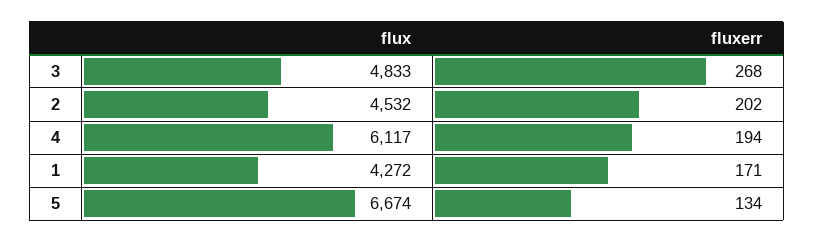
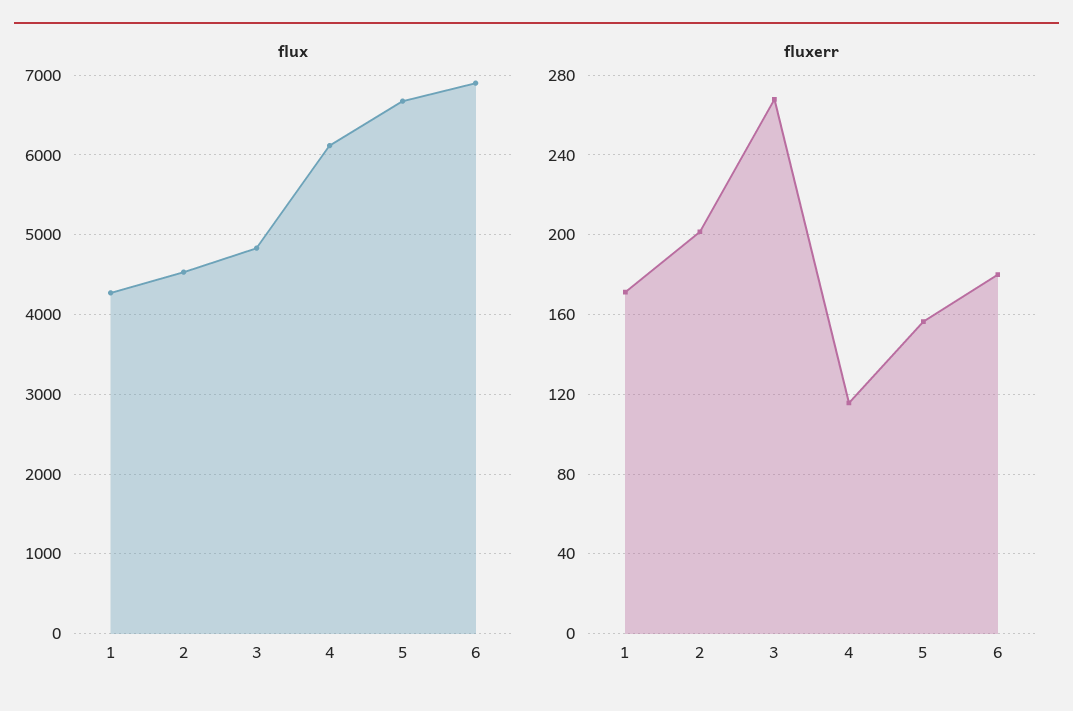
fluxerr, 4: 194 -> 115
fluxerr, 5: 134 -> 155
flux, 6: none -> 6900
fluxerr, 6: none -> 180

